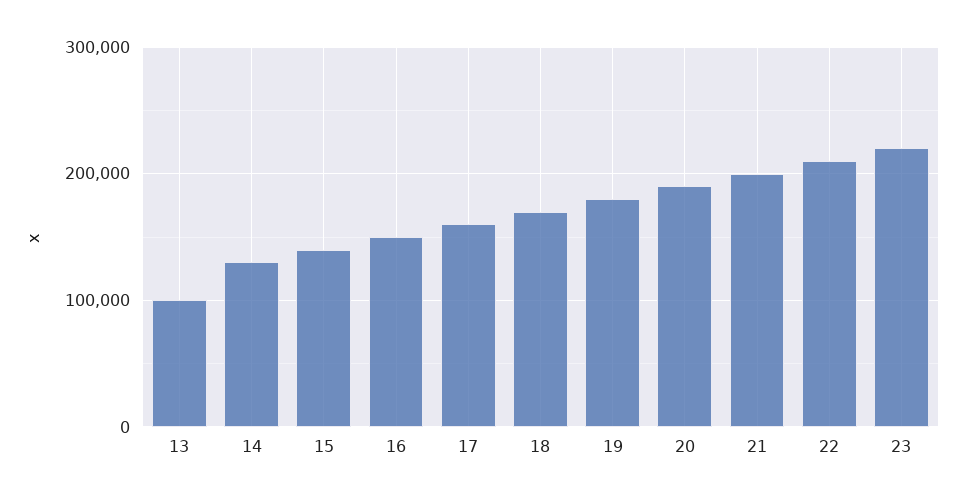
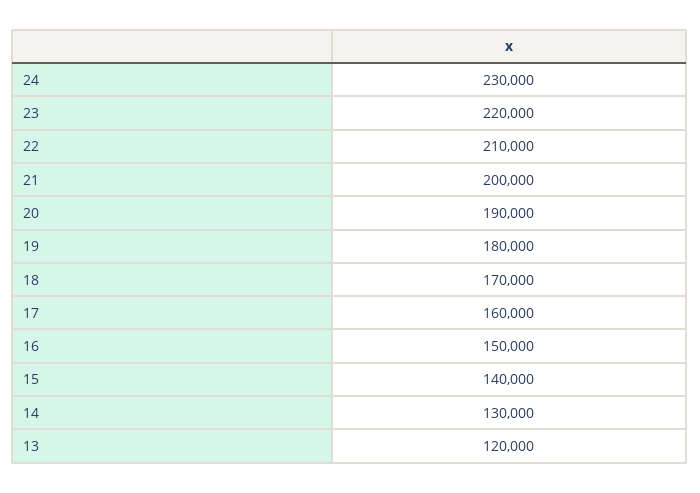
13: 100000 -> 120000
24: none -> 230000

